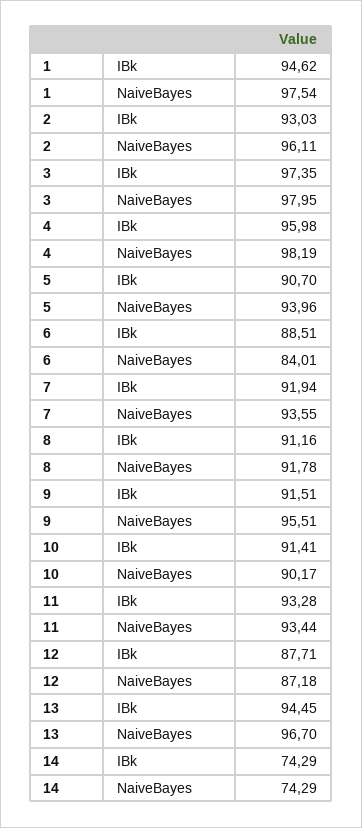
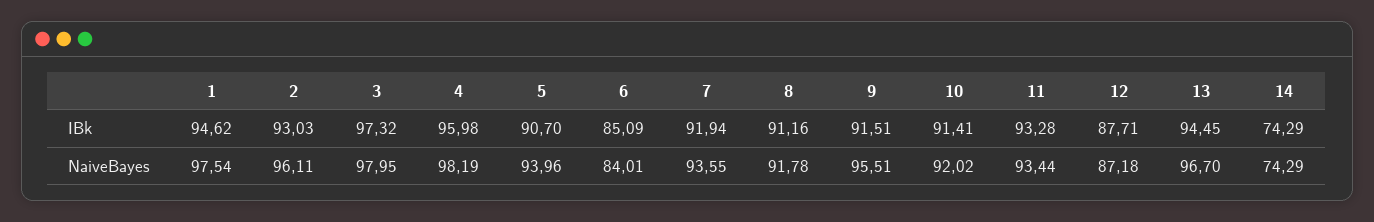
3, IBk: 97.35 -> 97.32
6, IBk: 88.51 -> 85.09
10, NaiveBayes: 90.17 -> 92.02

